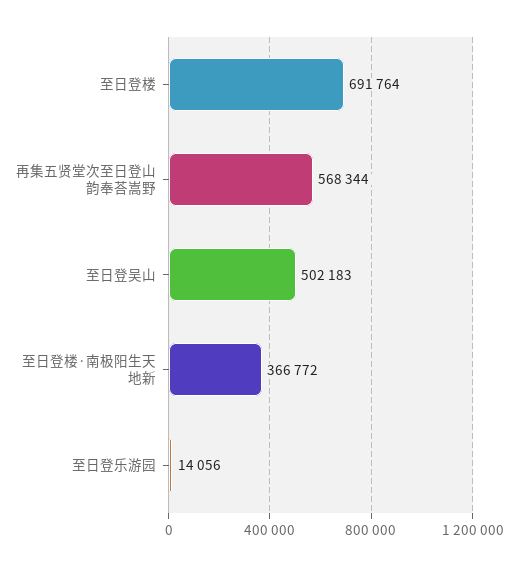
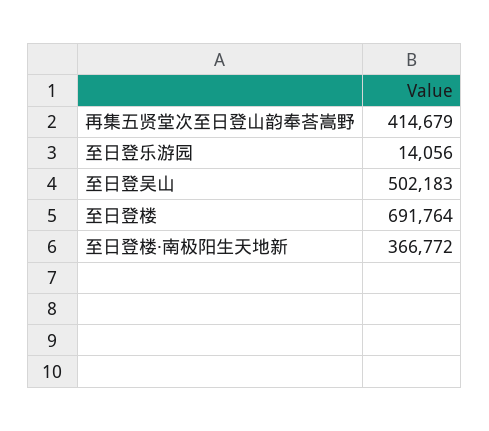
再集五贤堂次至日登山韵奉荅嵩野: 568344 -> 414679

